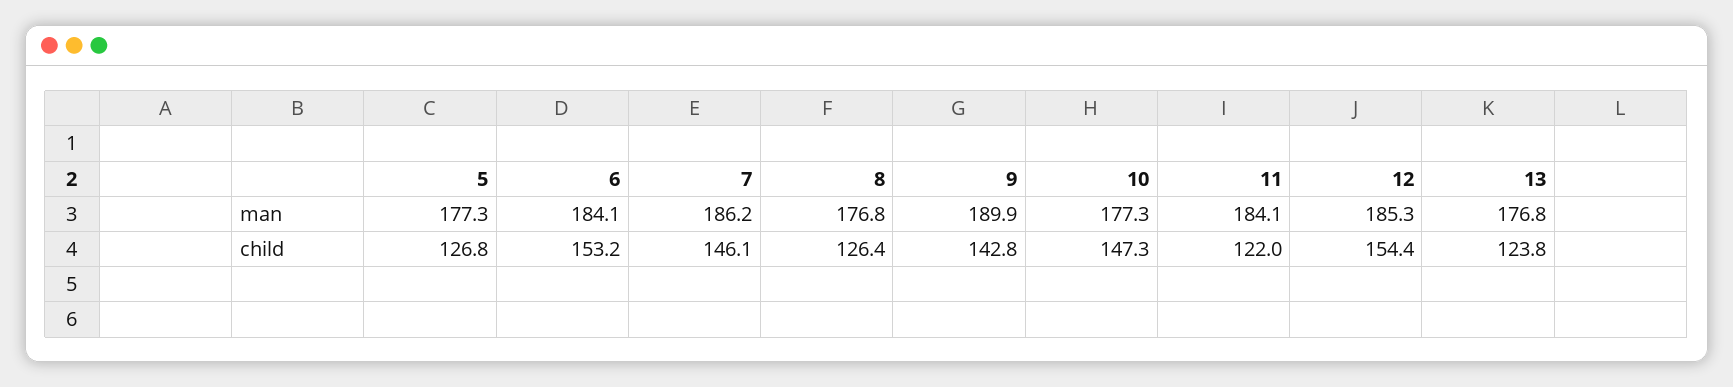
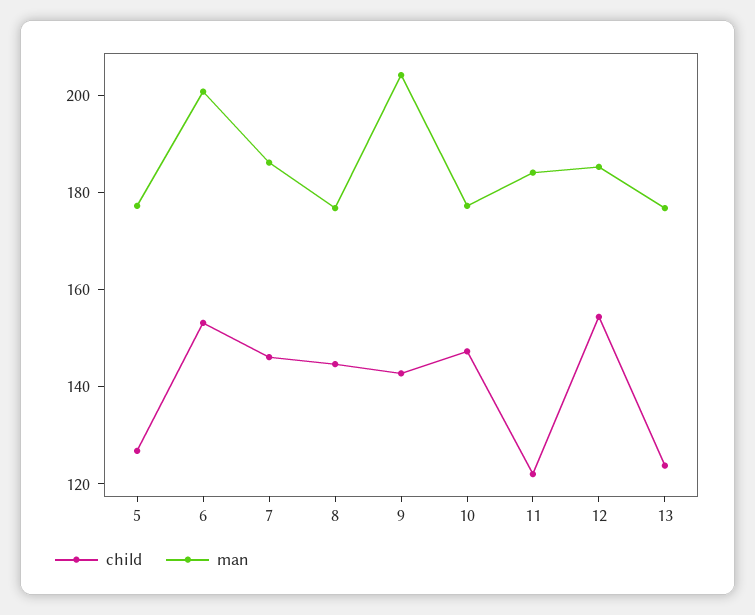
man, 6: 184.1 -> 200
man, 9: 189.9 -> 205
child, 8: 126.4 -> 145

